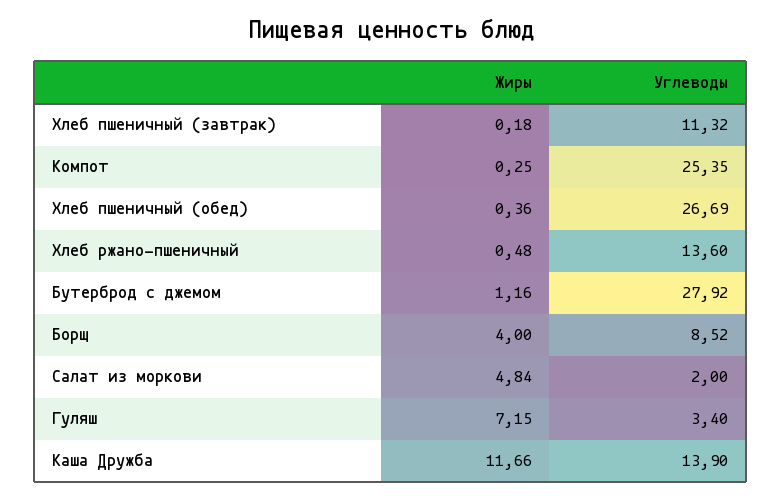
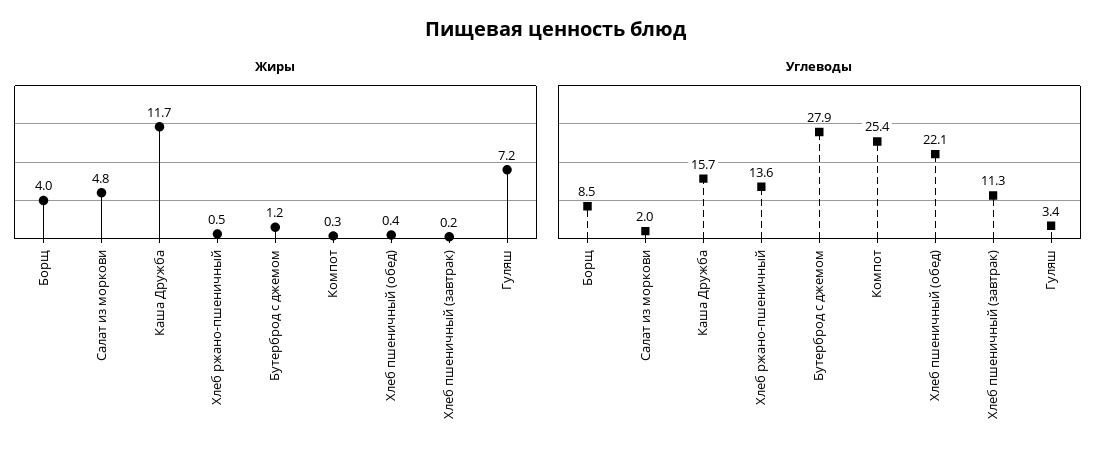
Углеводы, Хлеб пшеничный (обед): 26.69 -> 22.1
Углеводы, Каша Дружба: 13.9 -> 15.7

